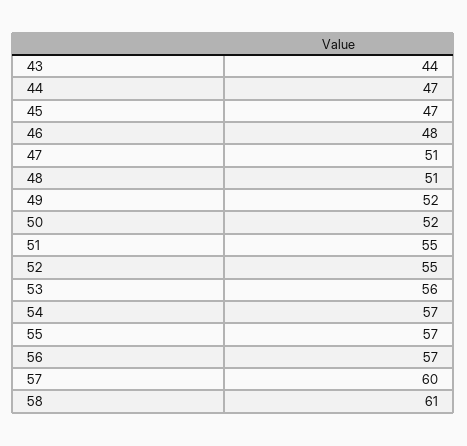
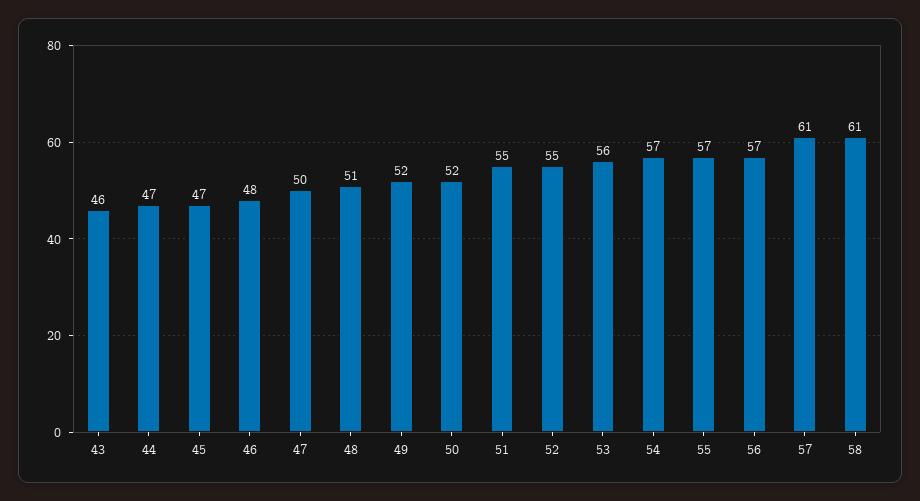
43: 44 -> 46
47: 51 -> 50
57: 60 -> 61

